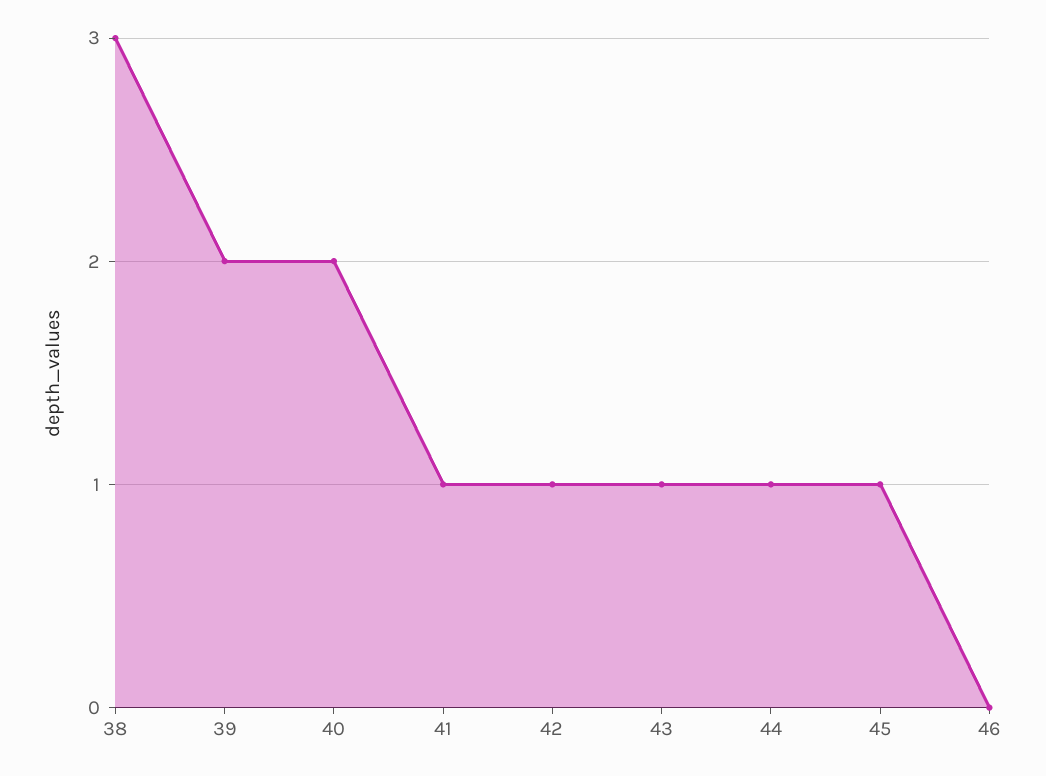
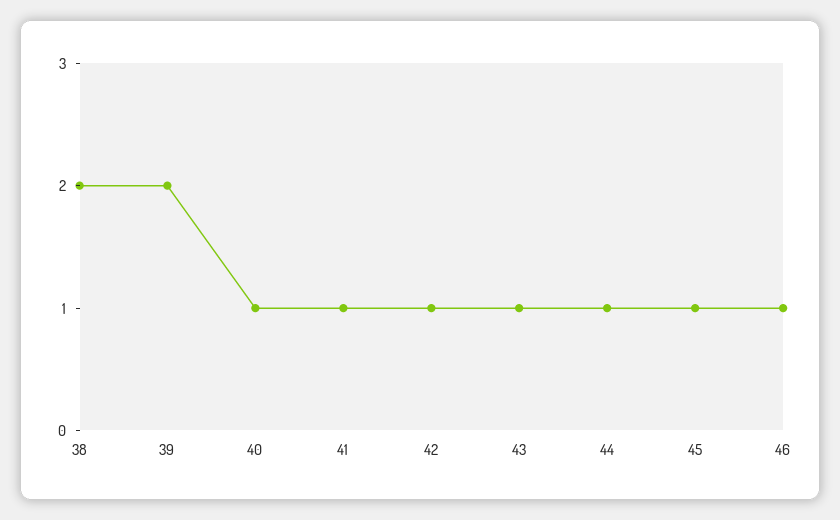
38: 3 -> 2
40: 2 -> 1
46: 0 -> 1

